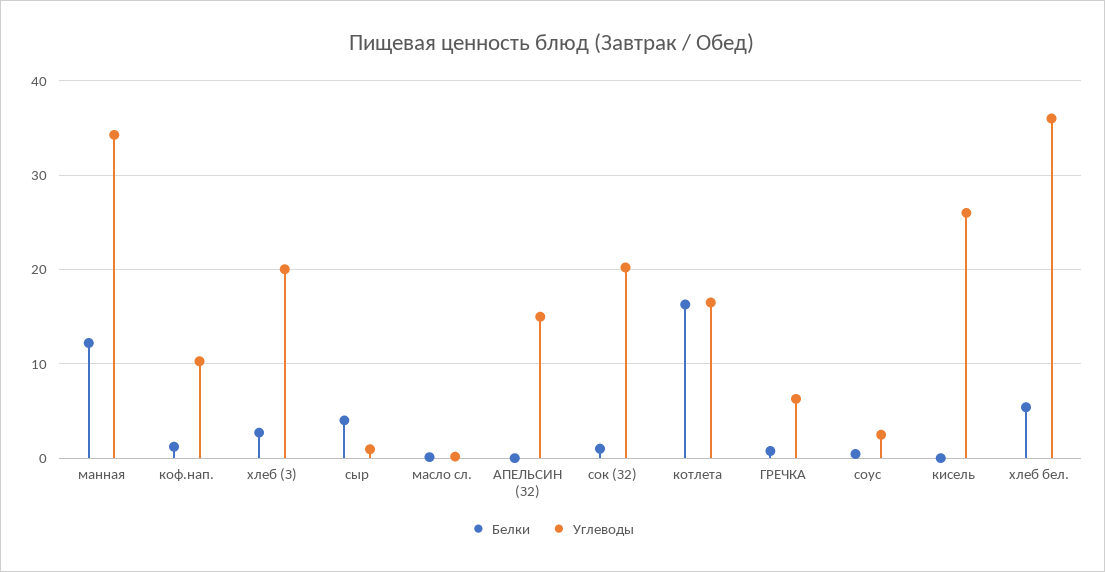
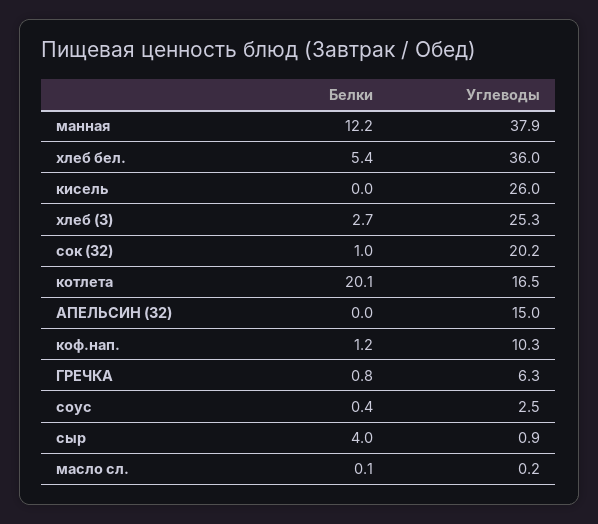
Углеводы, манная: 34 -> 37.9
Углеводы, хлеб (З): 20 -> 25.3
Белки, котлета: 16 -> 20.1

